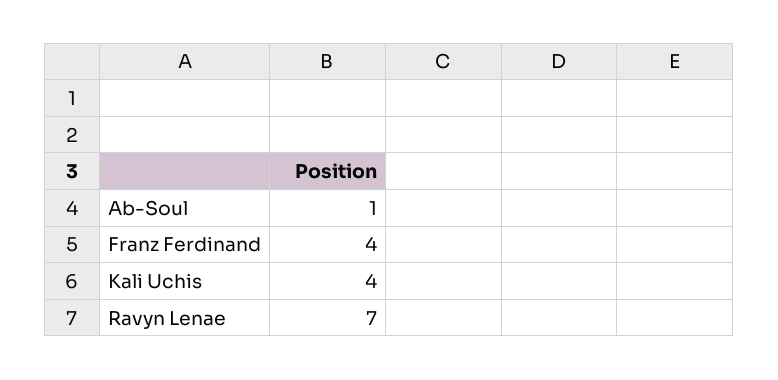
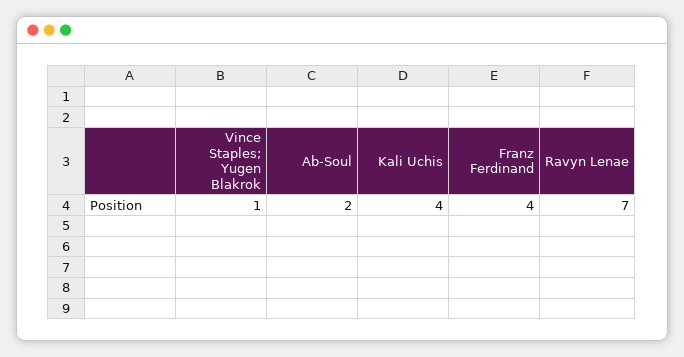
Ab-Soul: 1 -> 2
Vince Staples; Yugen Blakrok: none -> 1

